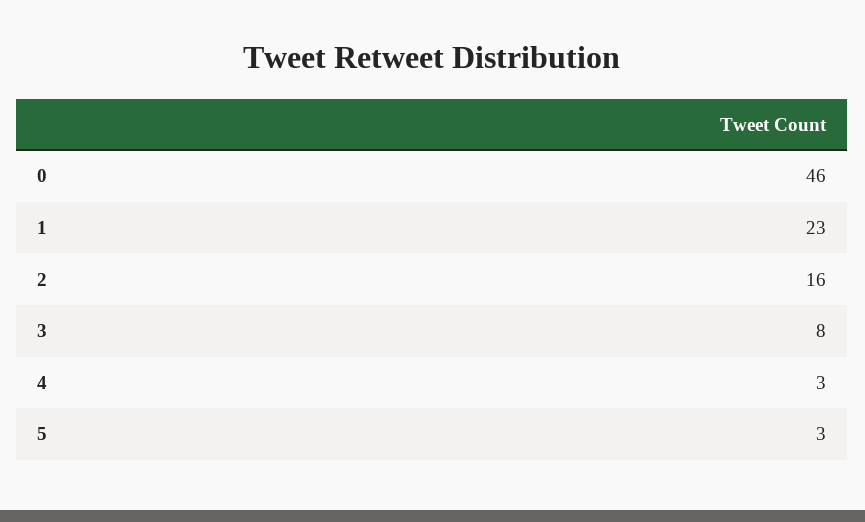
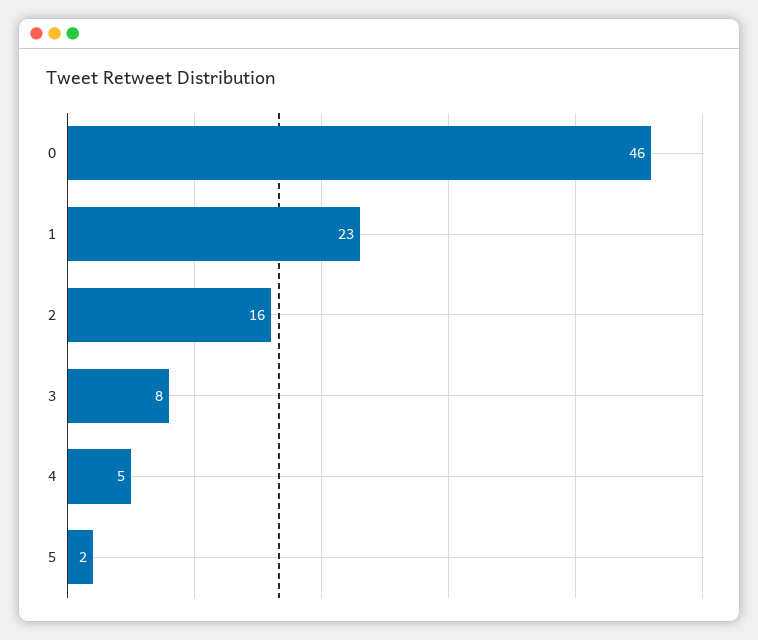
4: 3 -> 5
5: 3 -> 2

